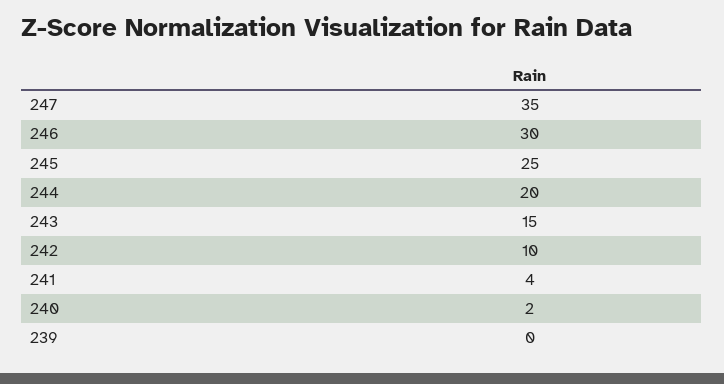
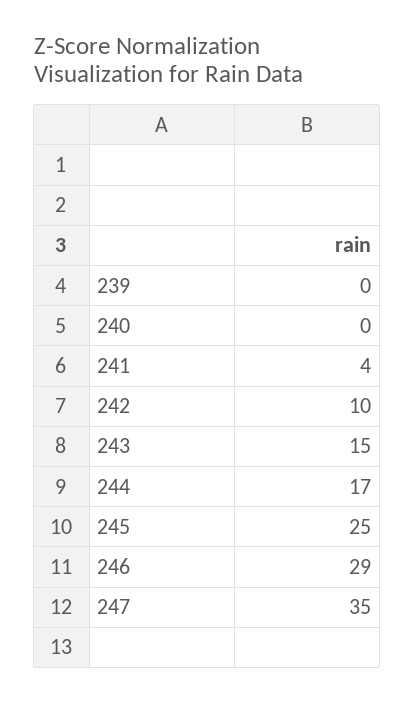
246: 30 -> 29
244: 20 -> 17
240: 2 -> 0

